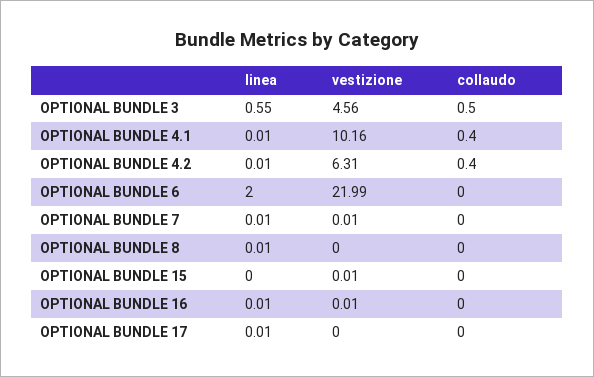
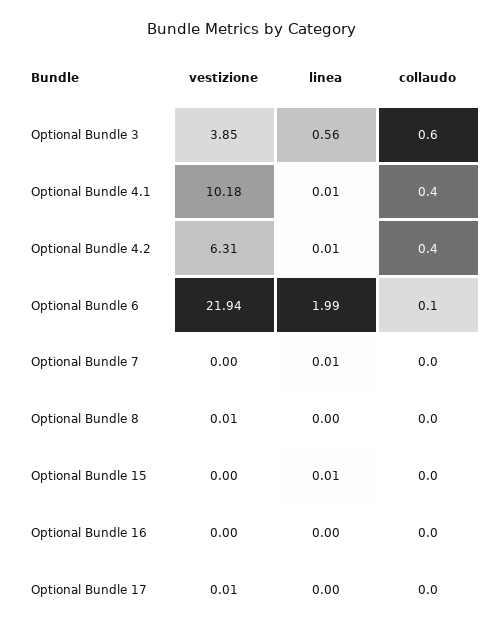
linea, OPTIONAL BUNDLE 3: 0.55 -> 0.56
vestizione, OPTIONAL BUNDLE 3: 4.56 -> 3.85
collaudo, OPTIONAL BUNDLE 3: 0.5 -> 0.6
vestizione, OPTIONAL BUNDLE 4.1: 10.16 -> 10.18
linea, OPTIONAL BUNDLE 6: 2 -> 1.99
vestizione, OPTIONAL BUNDLE 6: 21.99 -> 21.94
collaudo, OPTIONAL BUNDLE 6: 0 -> 0.1
vestizione, OPTIONAL BUNDLE 7: 0.01 -> 0
linea, OPTIONAL BUNDLE 8: 0.01 -> 0
vestizione, OPTIONAL BUNDLE 8: 0 -> 0.01
linea, OPTIONAL BUNDLE 15: 0 -> 0.01
vestizione, OPTIONAL BUNDLE 15: 0.01 -> 0
linea, OPTIONAL BUNDLE 16: 0.01 -> 0
vestizione, OPTIONAL BUNDLE 16: 0.01 -> 0
linea, OPTIONAL BUNDLE 17: 0.01 -> 0
vestizione, OPTIONAL BUNDLE 17: 0 -> 0.01

